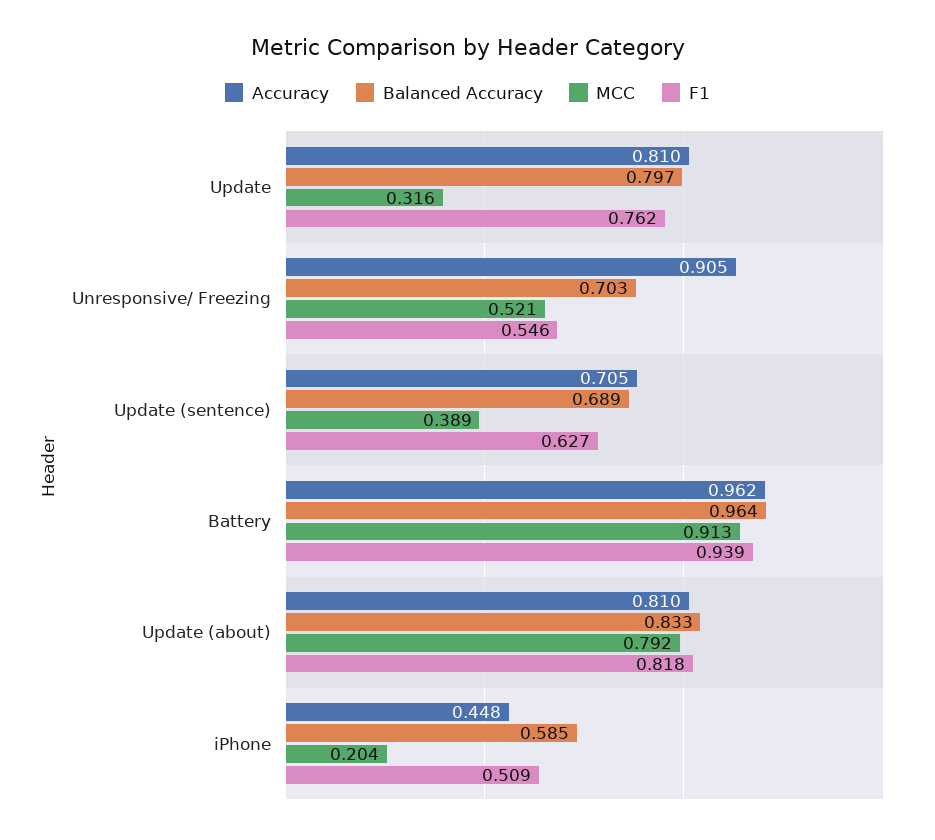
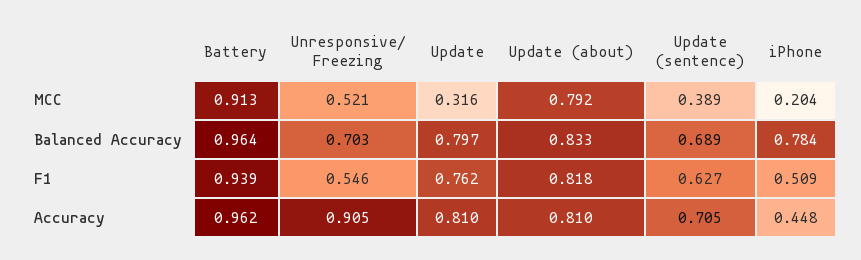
Balanced Accuracy, iPhone: 0.585 -> 0.784

